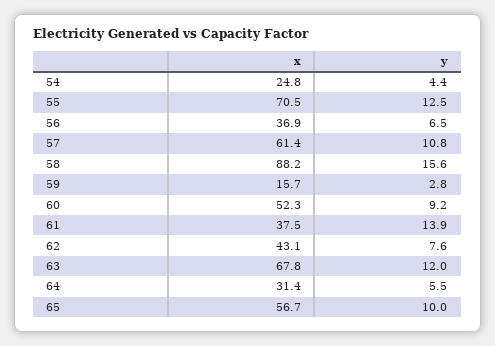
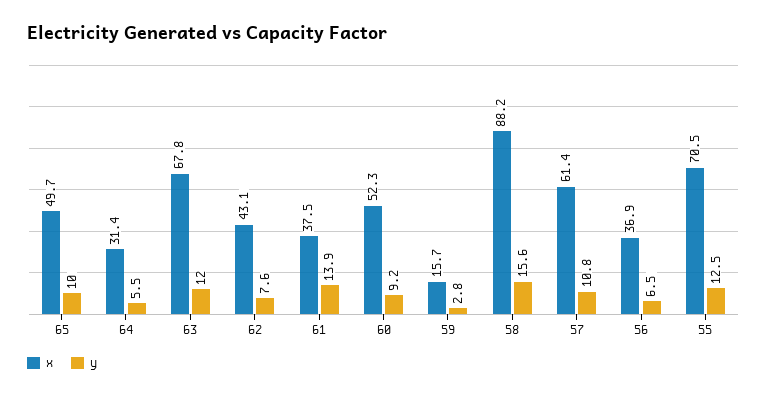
x, 54: 24.8 -> none
y, 54: 4.4 -> none
x, 65: 56.7 -> 49.7

